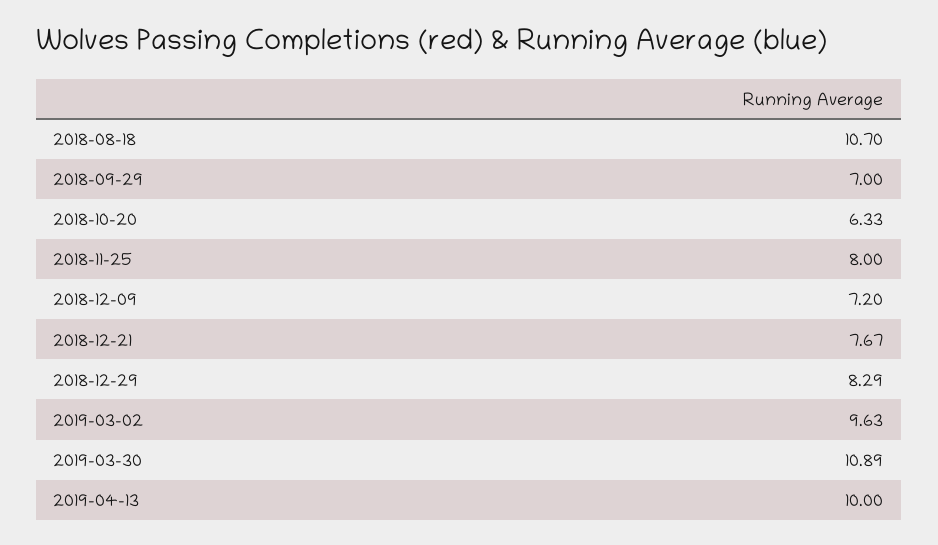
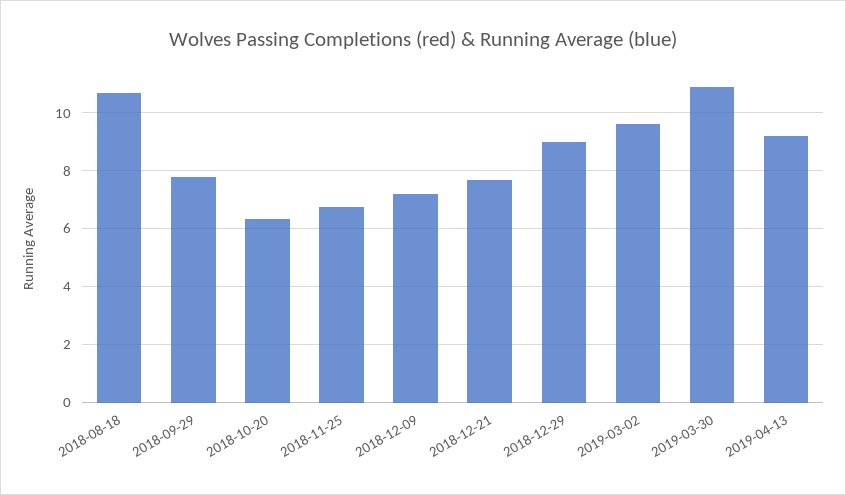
2018-09-29: 7 -> 7.75
2018-11-25: 8 -> 6.75
2018-12-29: 8.29 -> 9
2019-04-13: 10 -> 9.25

